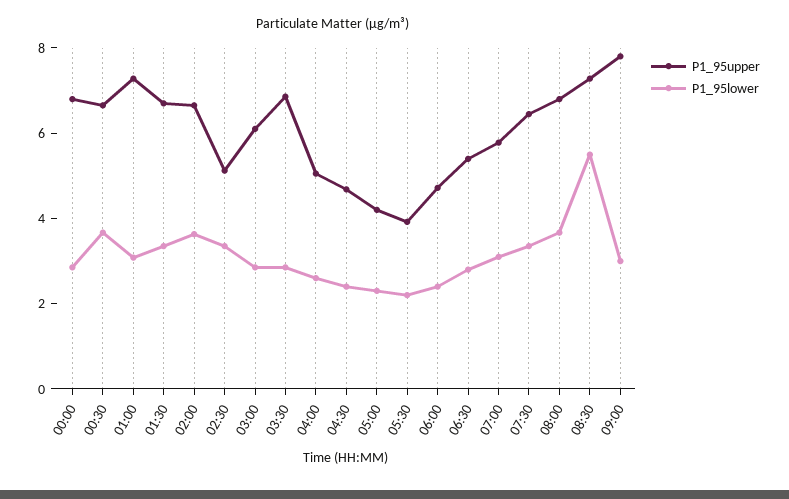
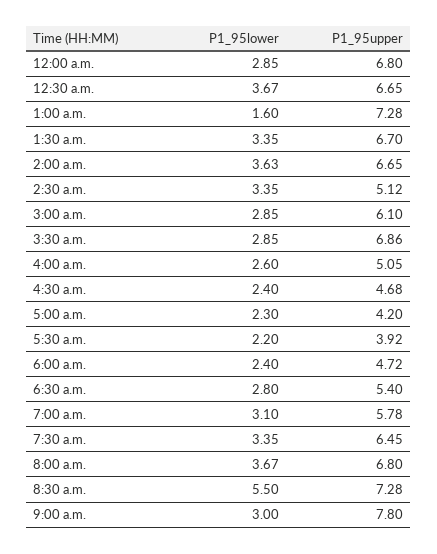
P1_95lower, 01:00: 3 -> 1.6

